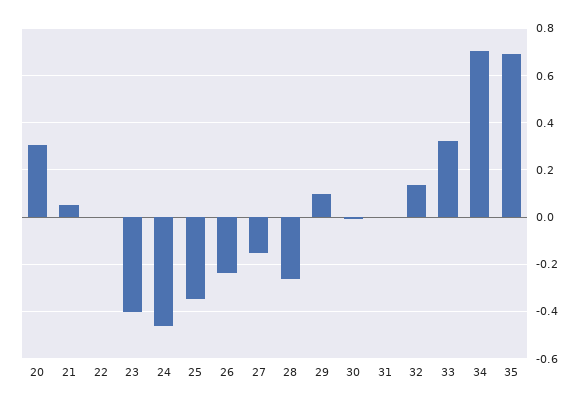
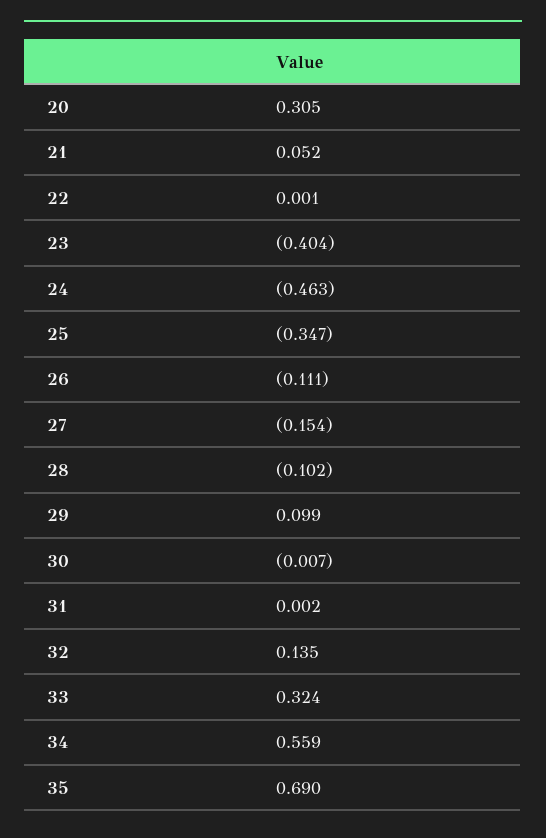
26: -0.25 -> -0.111
28: -0.25 -> -0.102
34: 0.7 -> 0.559

